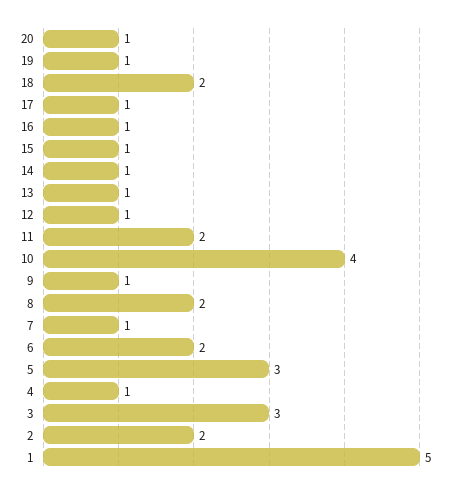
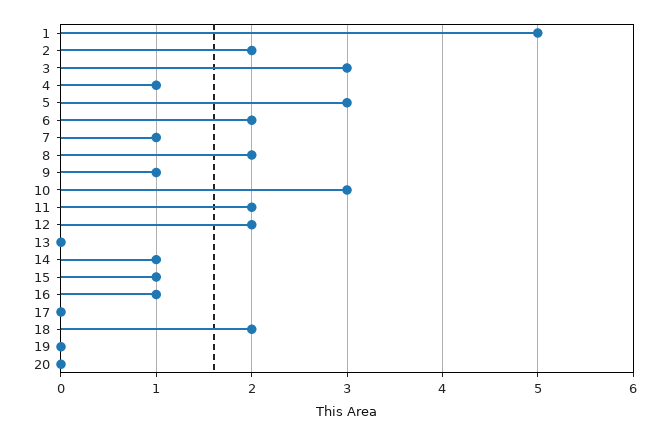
20: 1 -> 0
19: 1 -> 0
17: 1 -> 0
13: 1 -> 0
12: 1 -> 2
10: 4 -> 3

